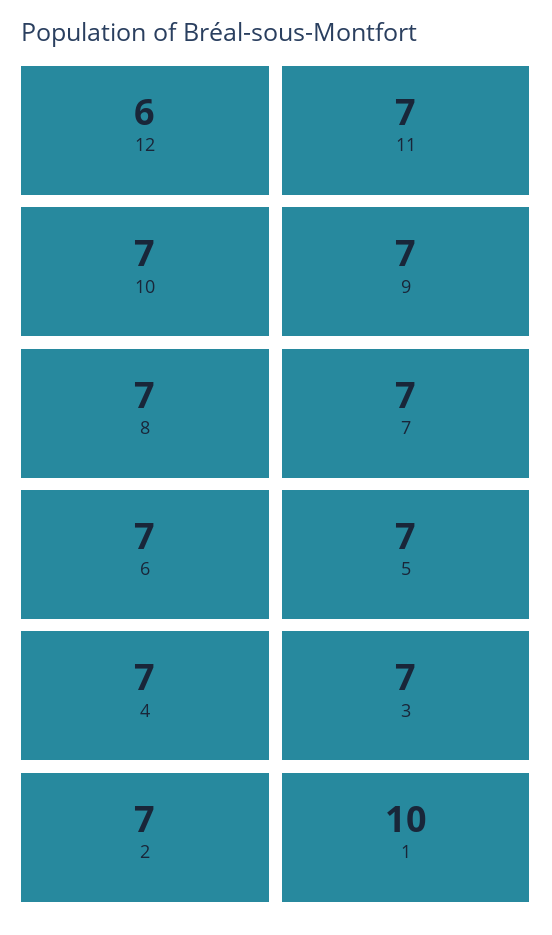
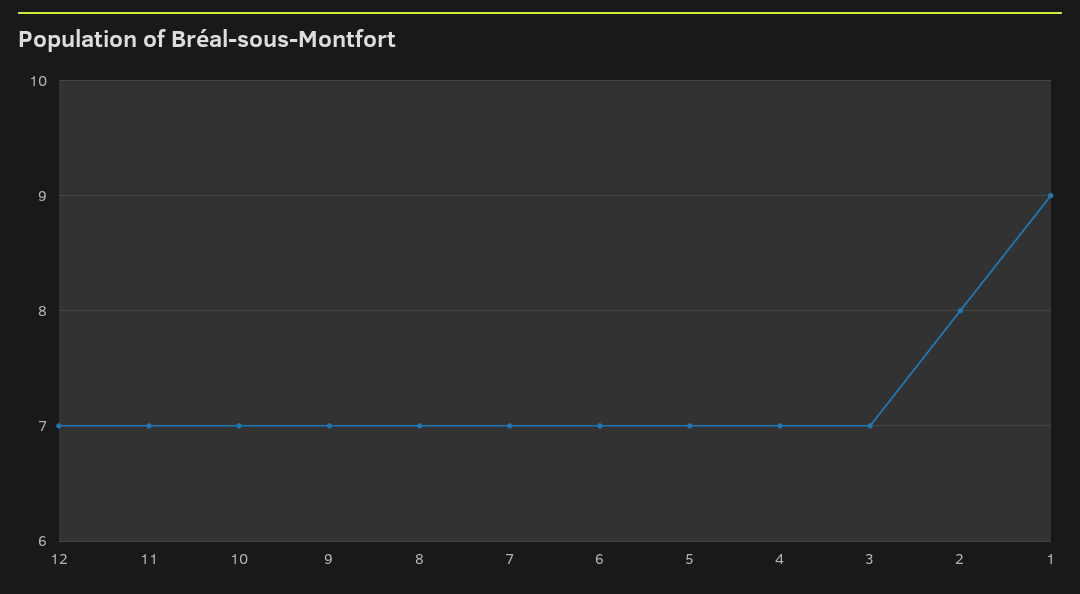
12: 6 -> 7
2: 7 -> 8
1: 10 -> 9

